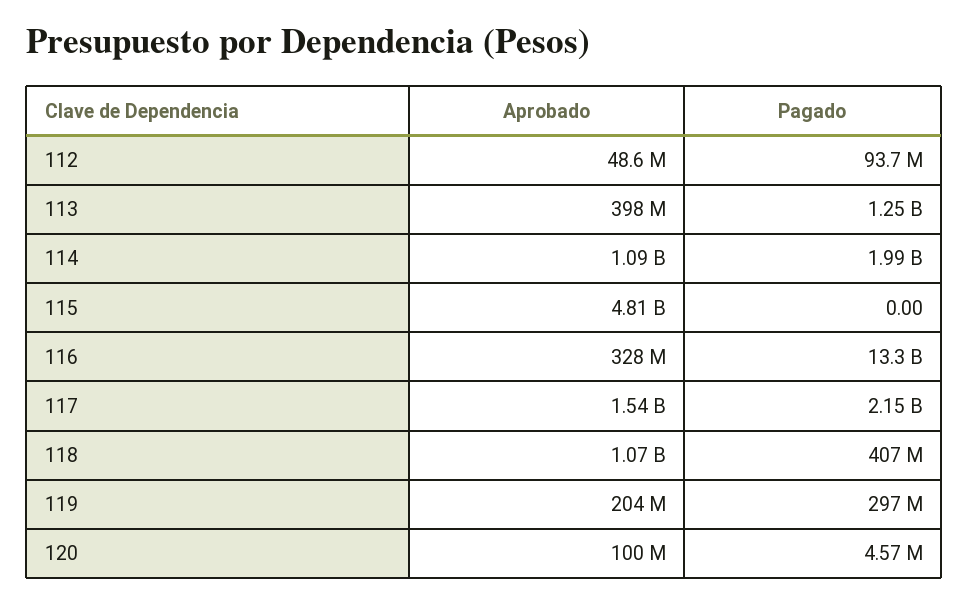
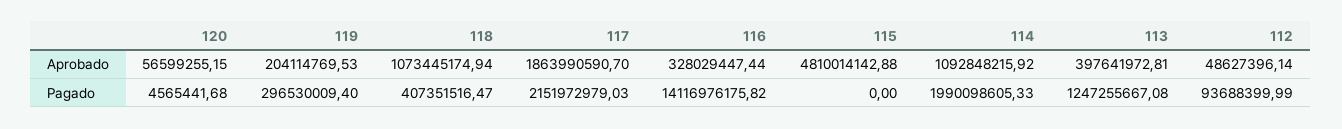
Pagado, 116: 13300000000 -> 14116976175.82
Aprobado, 117: 1540000000 -> 1863990590.7
Aprobado, 120: 100000000 -> 56599255.15

